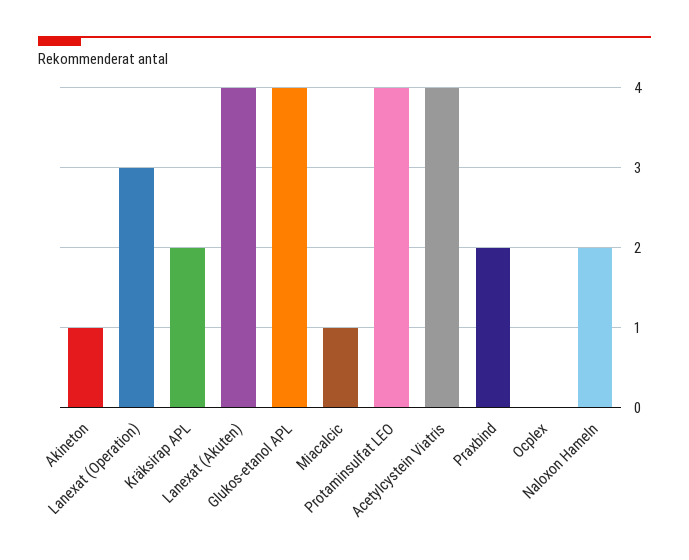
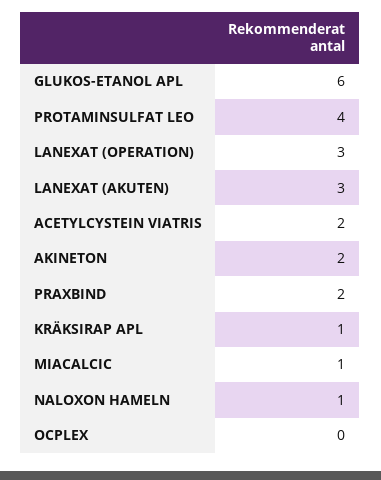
Akineton: 1 -> 2
Kräksirap APL: 2 -> 1
Lanexat (Akuten): 4 -> 3
Glukos-etanol APL: 4 -> 6
Acetylcystein Viatris: 4 -> 2
Naloxon Hameln: 2 -> 1

